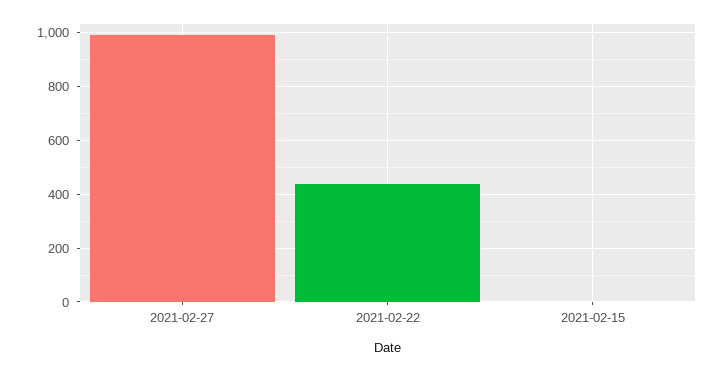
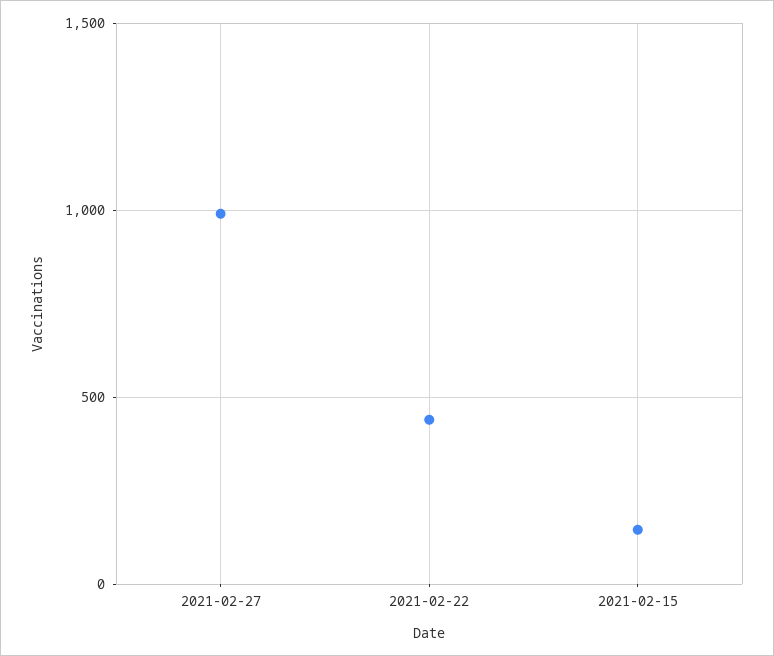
2021-02-15: 0 -> 150

